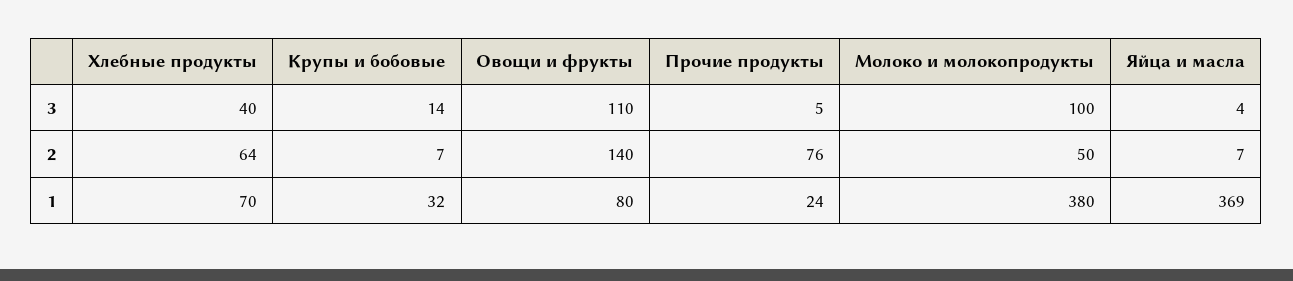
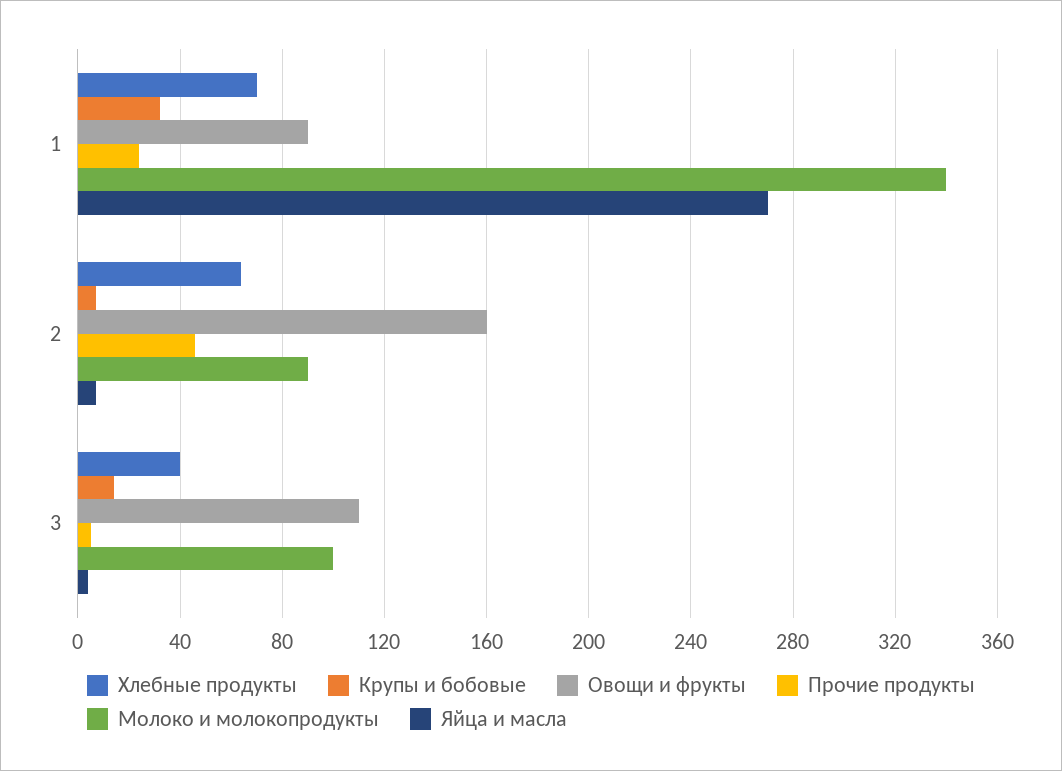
Овощи и фрукты, 2: 140 -> 160
Прочие продукты, 2: 76 -> 45
Молоко и молокопродукты, 2: 50 -> 90
Овощи и фрукты, 1: 80 -> 90
Молоко и молокопродукты, 1: 380 -> 340
Яйца и масла, 1: 369 -> 270

